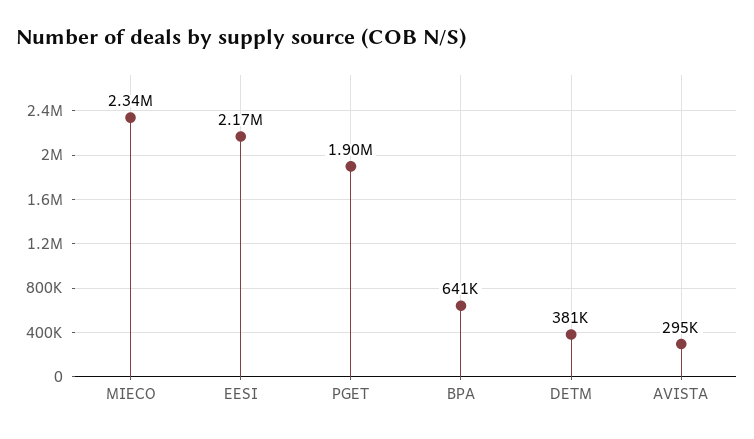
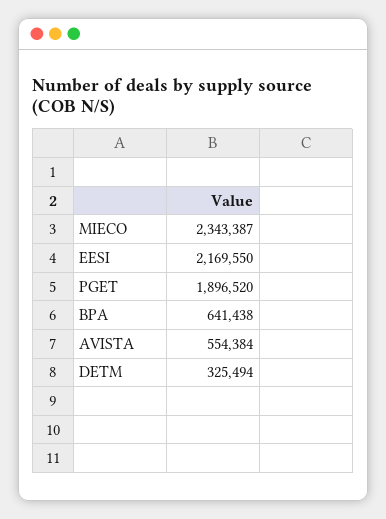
DETM: 381000 -> 325494
AVISTA: 295000 -> 554384

